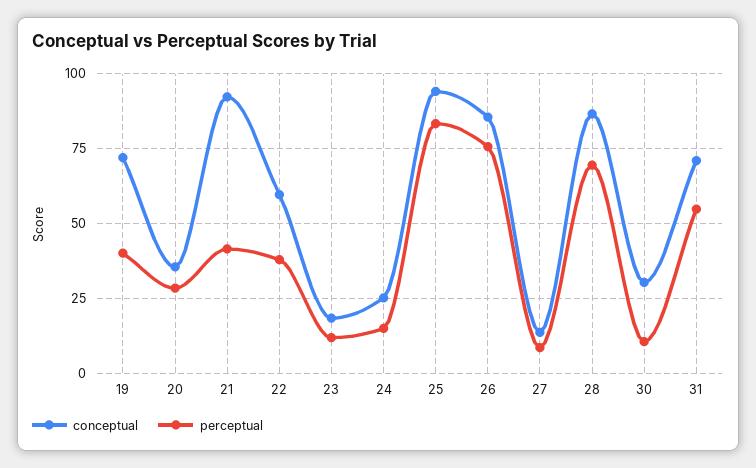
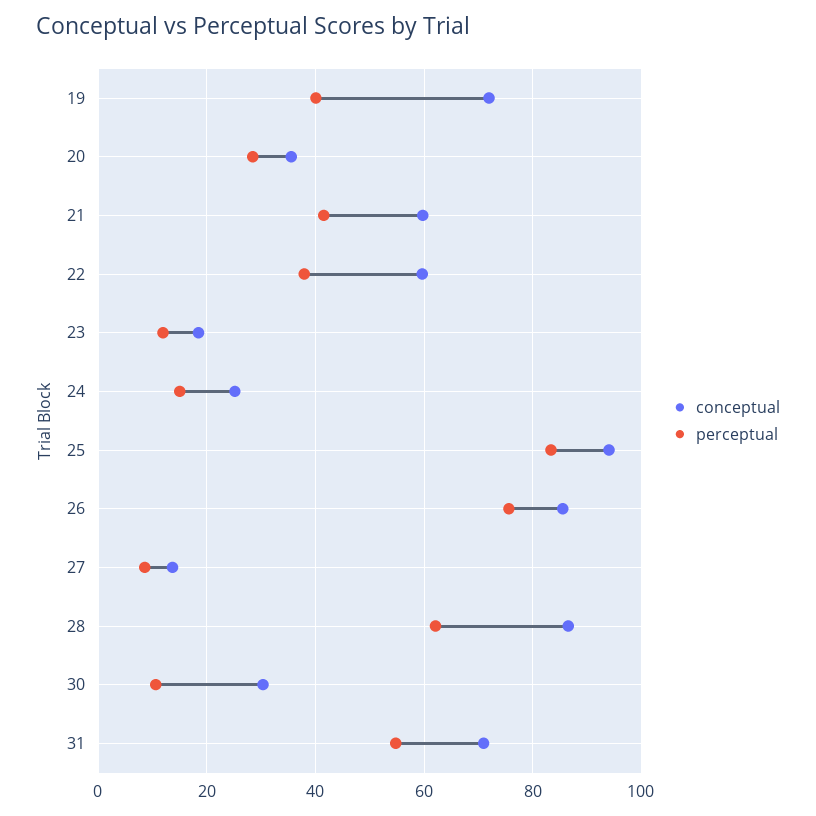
conceptual, 21: 92.5 -> 60
perceptual, 28: 70 -> 62

